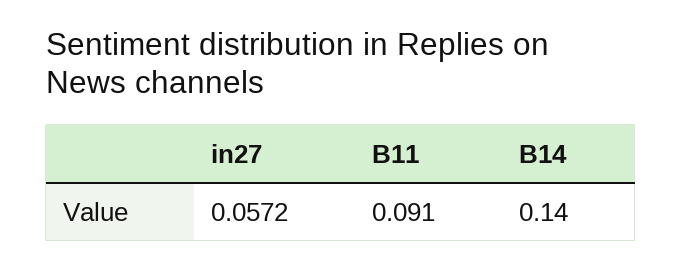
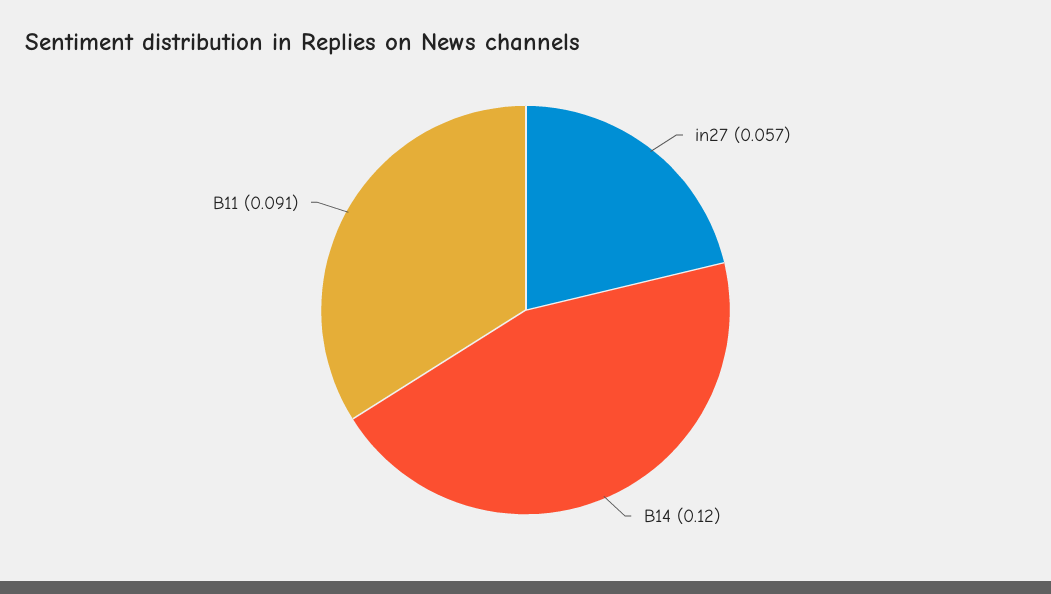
B14: 0.14 -> 0.12

